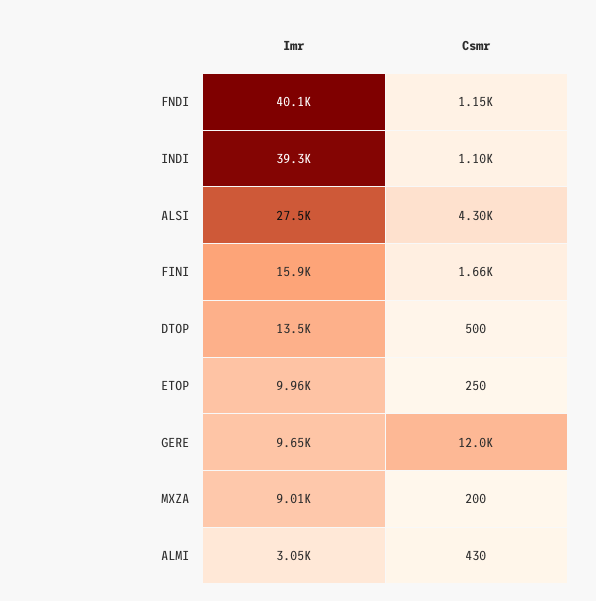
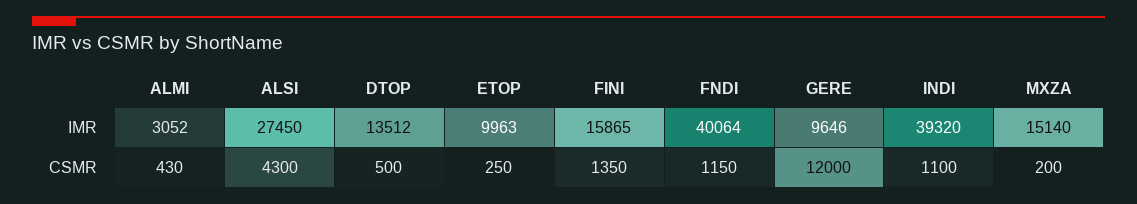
Csmr, FINI: 1660 -> 1350
Imr, MXZA: 9010 -> 15140

